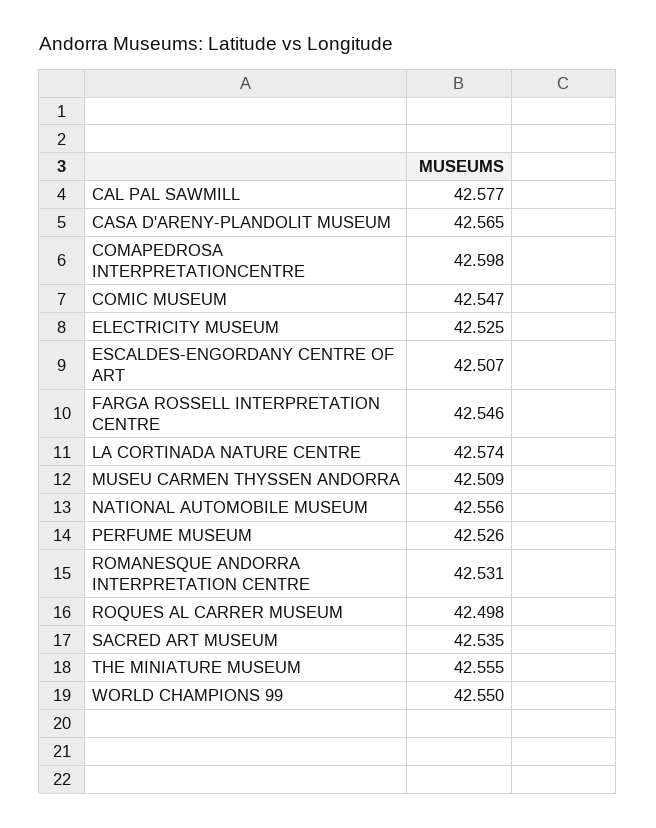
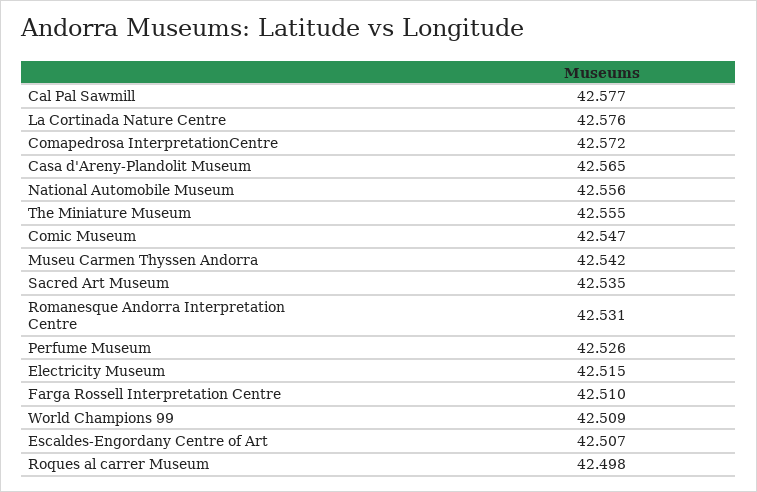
COMAPEDROSA INTERPRETATIONCENTRE: 42.598 -> 42.572
ELECTRICITY MUSEUM: 42.525 -> 42.515
FARGA ROSSELL INTERPRETATION CENTRE: 42.546 -> 42.51
LA CORTINADA NATURE CENTRE: 42.574 -> 42.576
MUSEU CARMEN THYSSEN ANDORRA: 42.509 -> 42.542
WORLD CHAMPIONS 99: 42.55 -> 42.509

